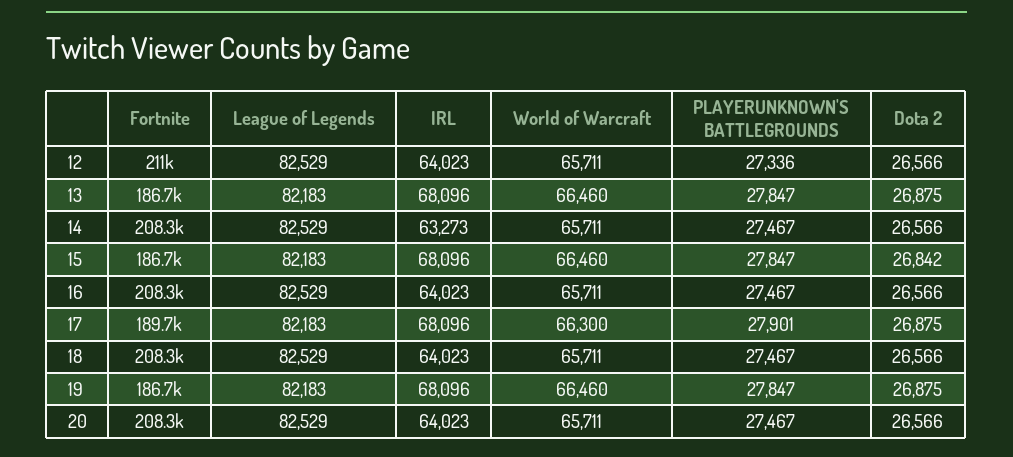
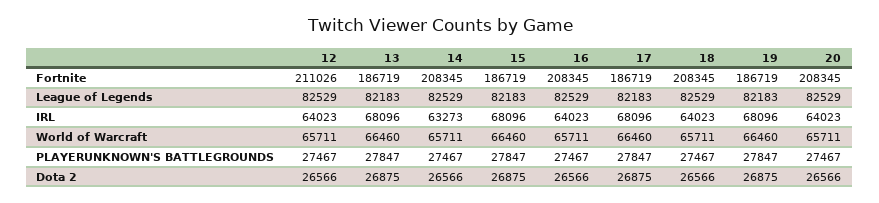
PLAYERUNKNOWN'S BATTLEGROUNDS, 12: 27336 -> 27467
Dota 2, 15: 26842 -> 26875
Fortnite, 17: 189700 -> 186719
World of Warcraft, 17: 66300 -> 66460
PLAYERUNKNOWN'S BATTLEGROUNDS, 17: 27901 -> 27847

